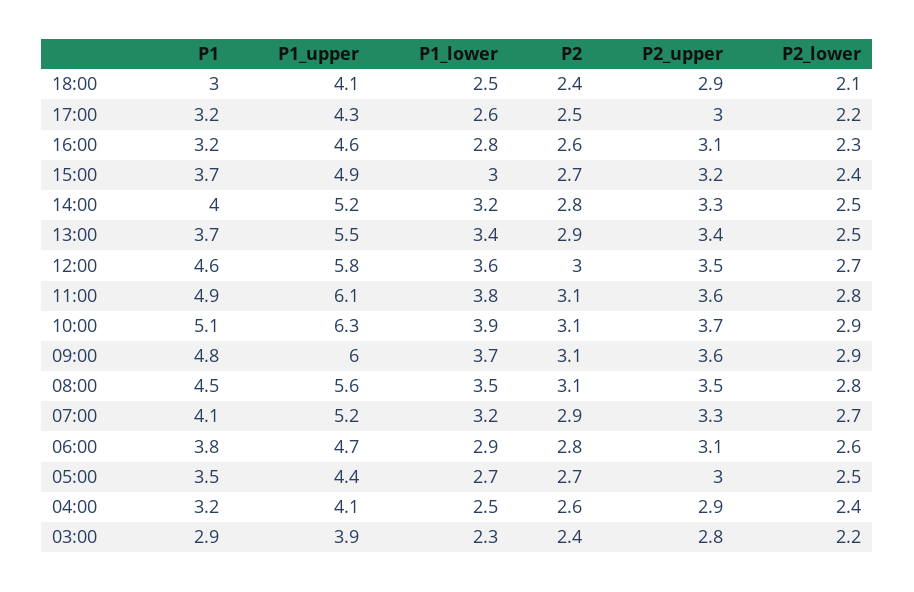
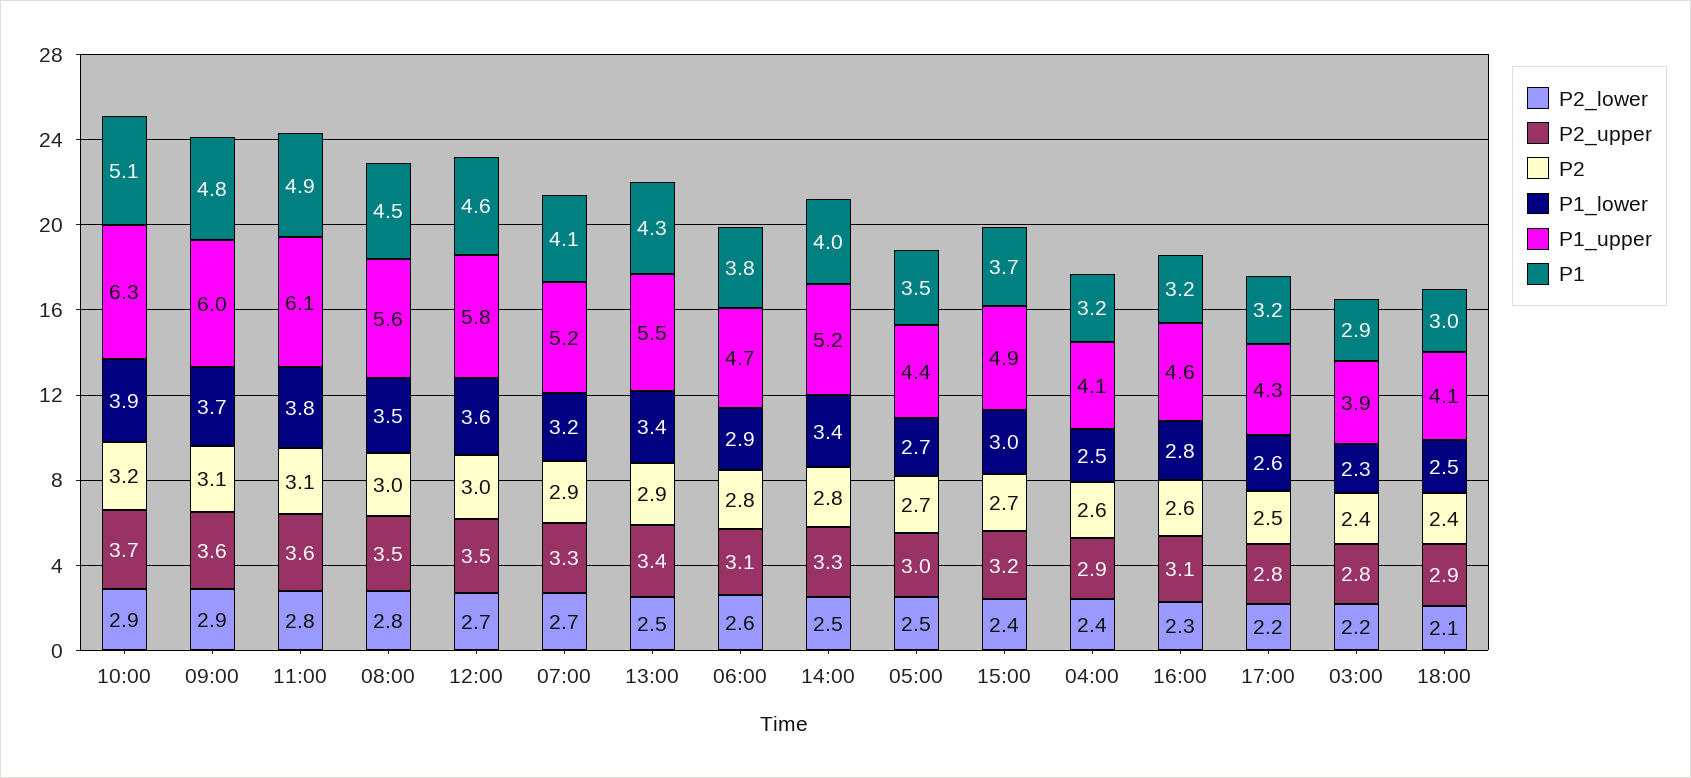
P2_upper, 17:00: 3 -> 2.8
P1_lower, 14:00: 3.2 -> 3.4
P1, 13:00: 3.7 -> 4.3
P2, 10:00: 3.1 -> 3.2
P2, 08:00: 3.1 -> 3

